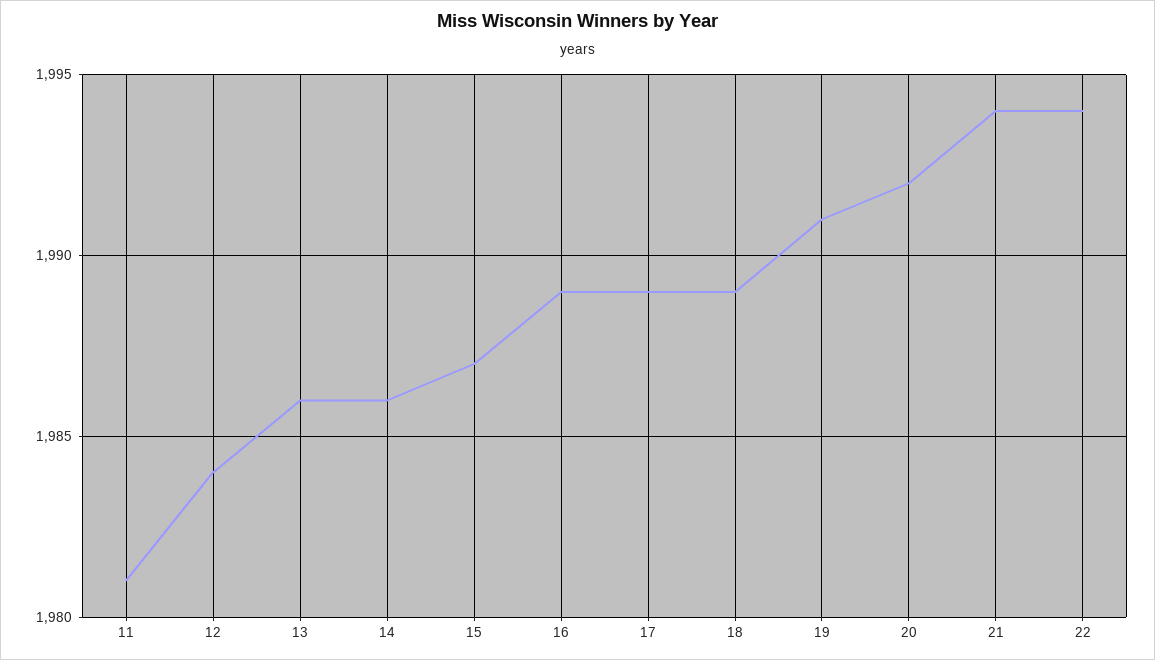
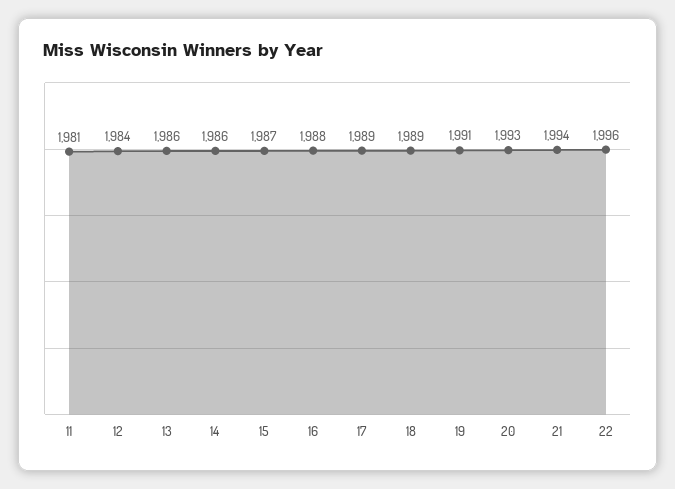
16: 1989 -> 1988
20: 1992 -> 1993
22: 1994 -> 1996

